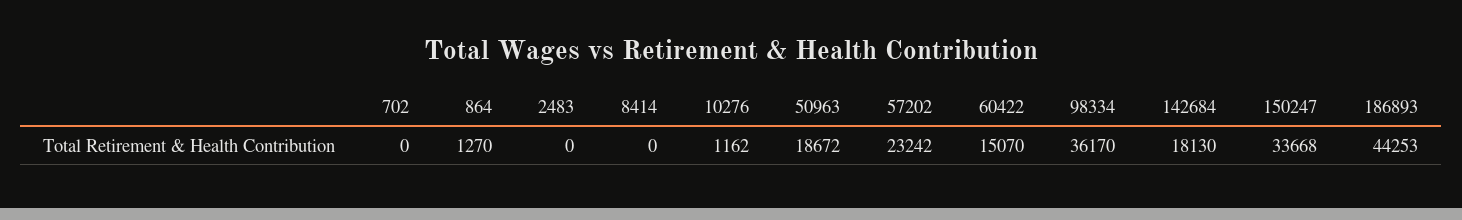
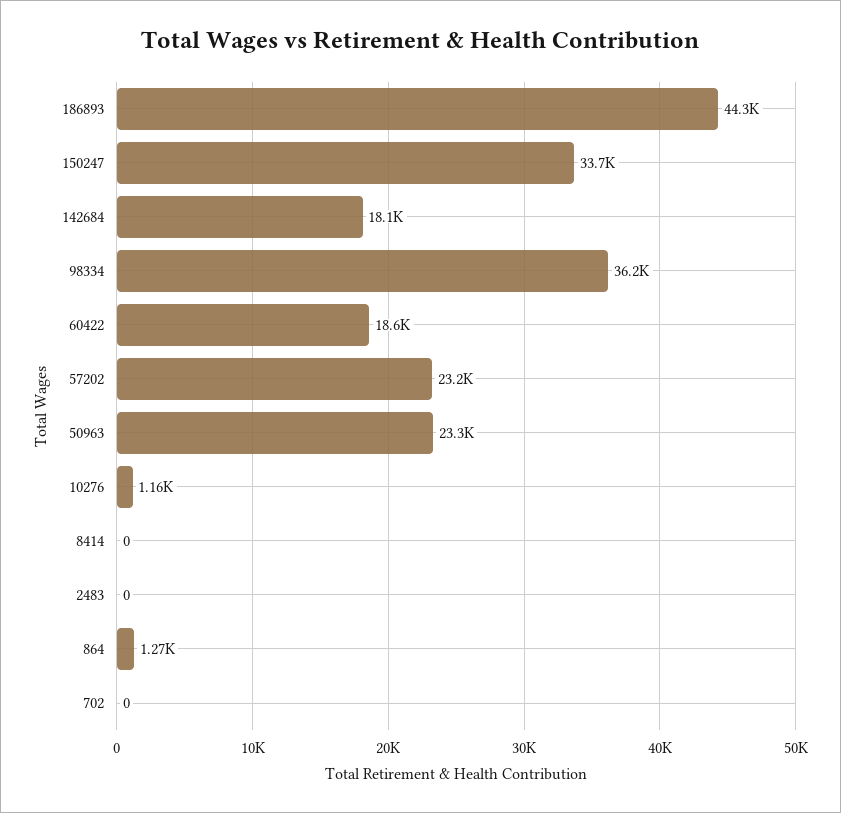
50963: 18672 -> 23300
60422: 15070 -> 18600

